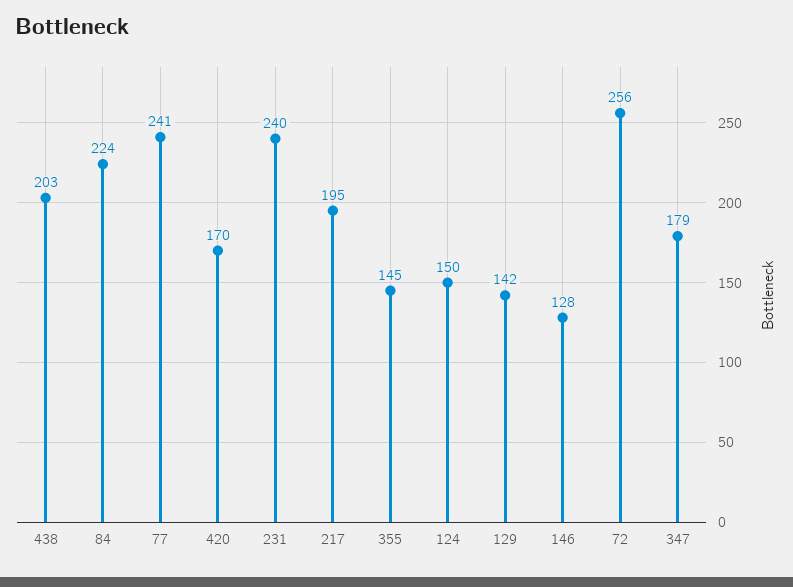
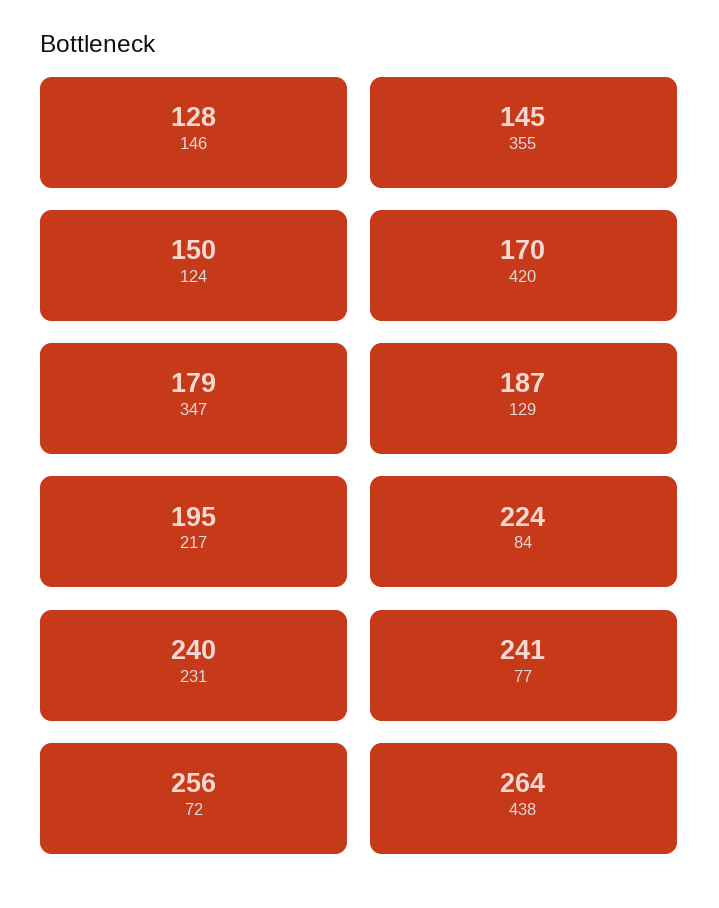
438: 203 -> 264
129: 142 -> 187

